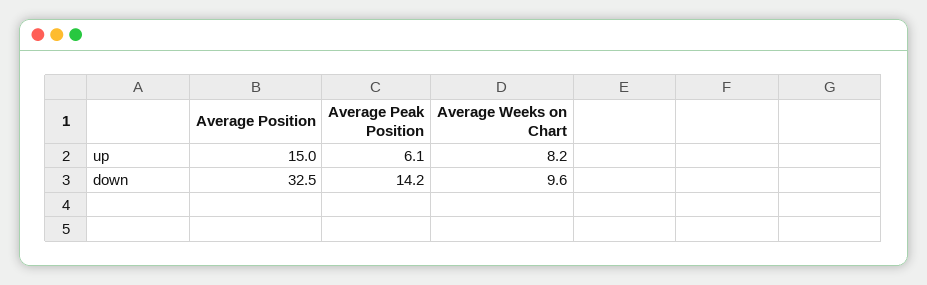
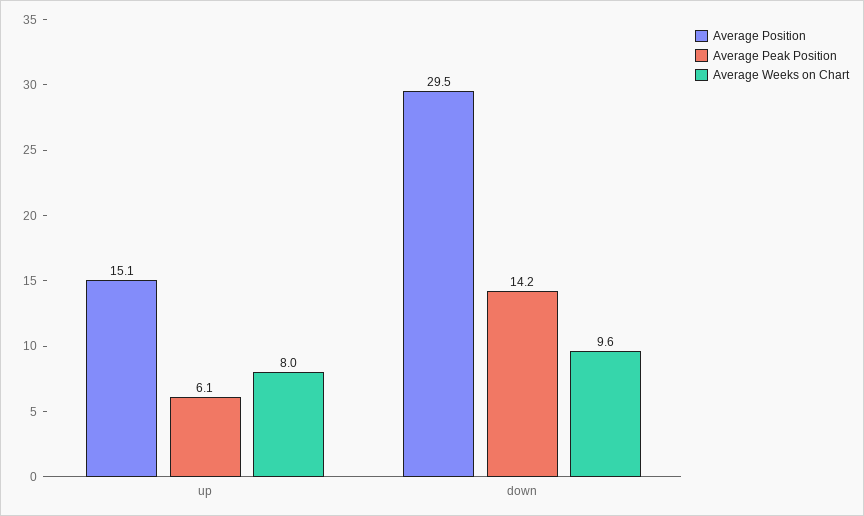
Average Position, up: 15 -> 15.1
Average Weeks on Chart, up: 8.2 -> 8
Average Position, down: 32.5 -> 29.5

